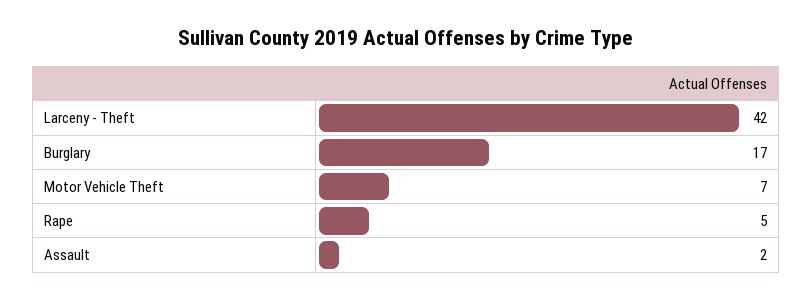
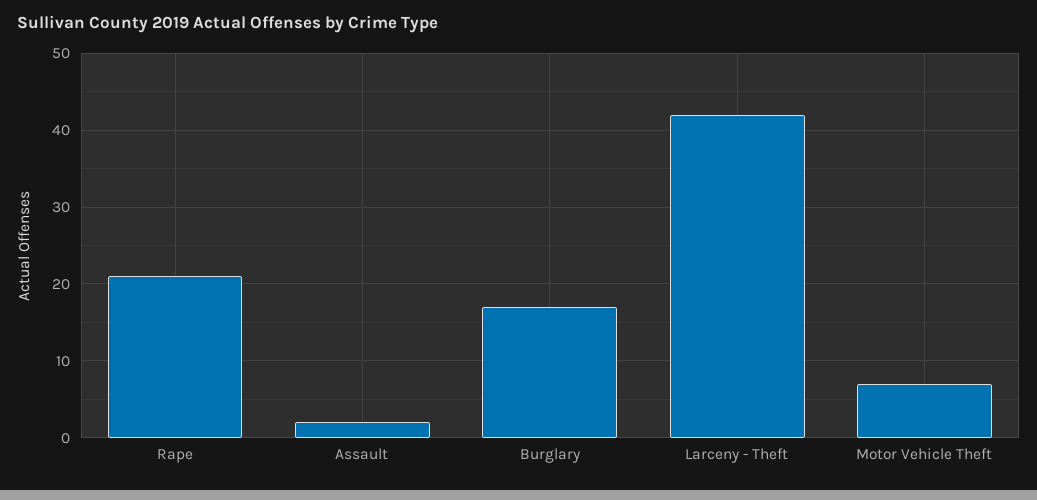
Rape: 5 -> 21

